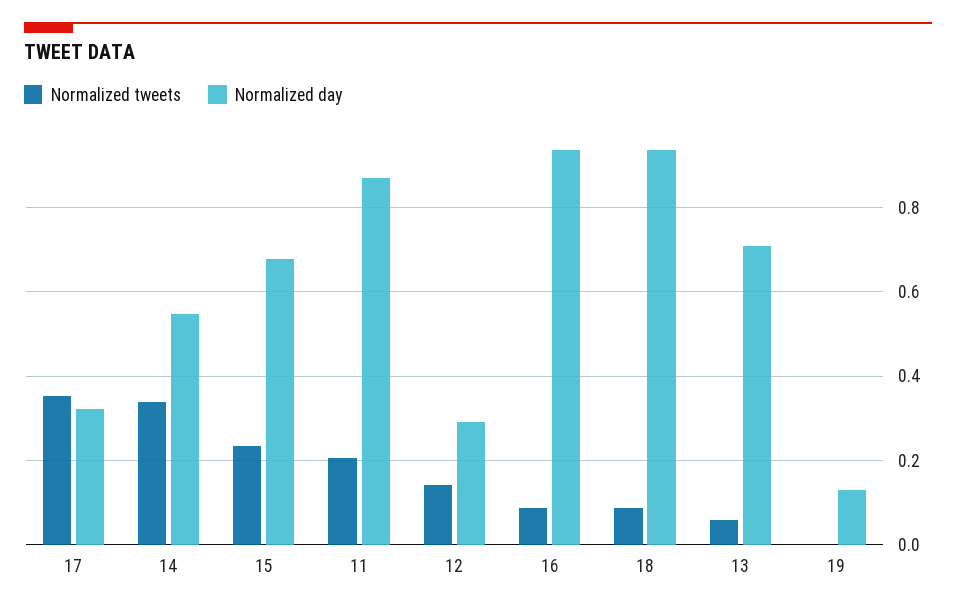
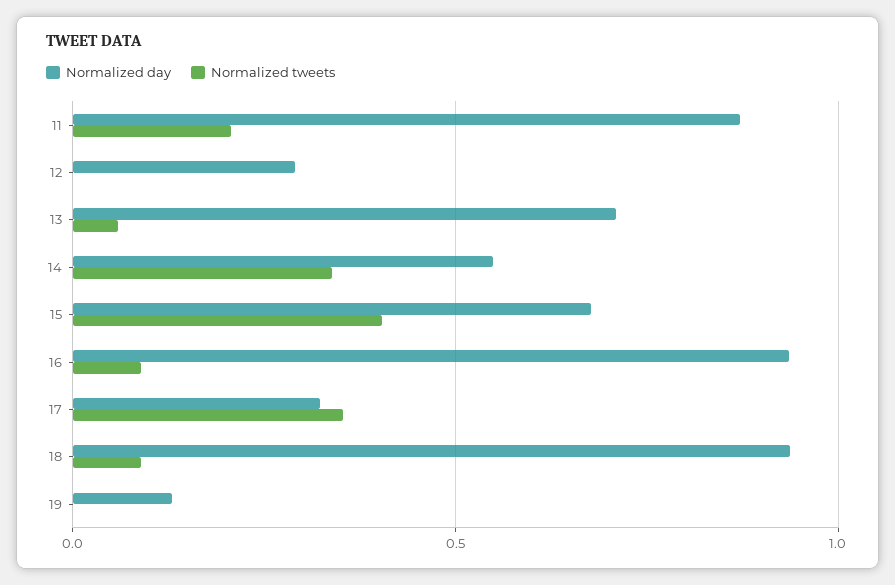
Normalized tweets, 15: 0.24 -> 0.4
Normalized tweets, 12: 0.14 -> 0

